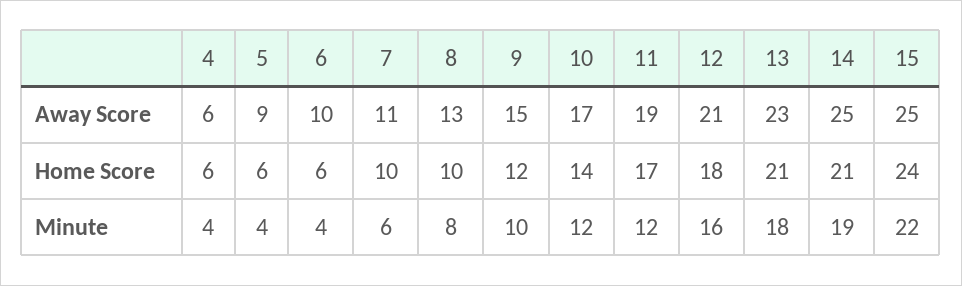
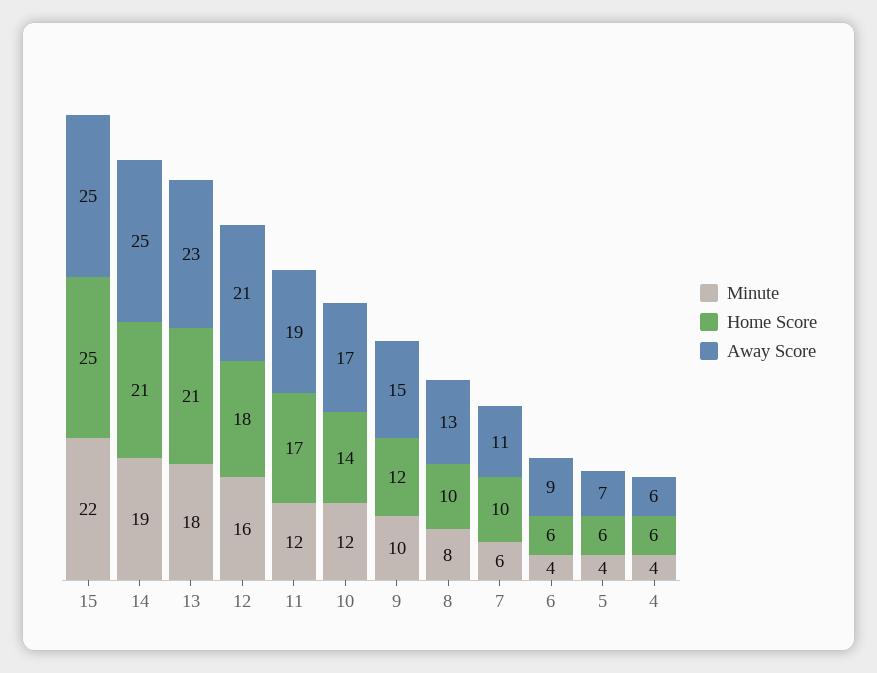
Away Score, 5: 9 -> 7
Away Score, 6: 10 -> 9
Home Score, 15: 24 -> 25

